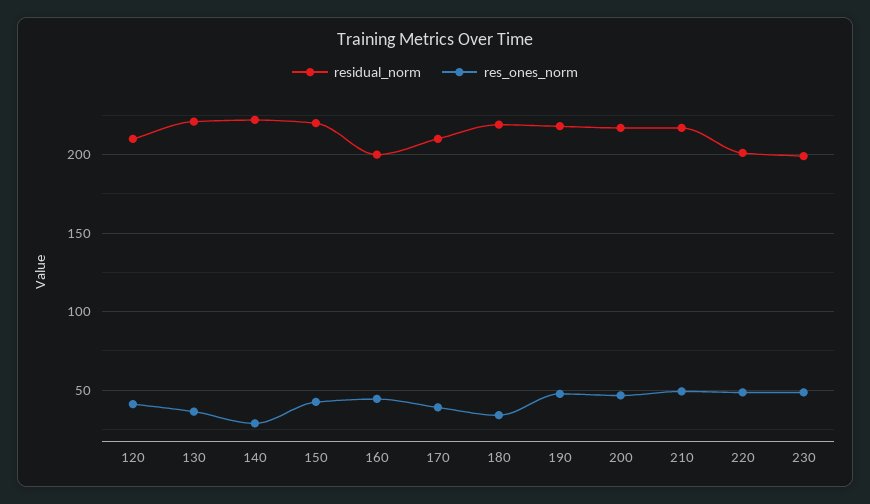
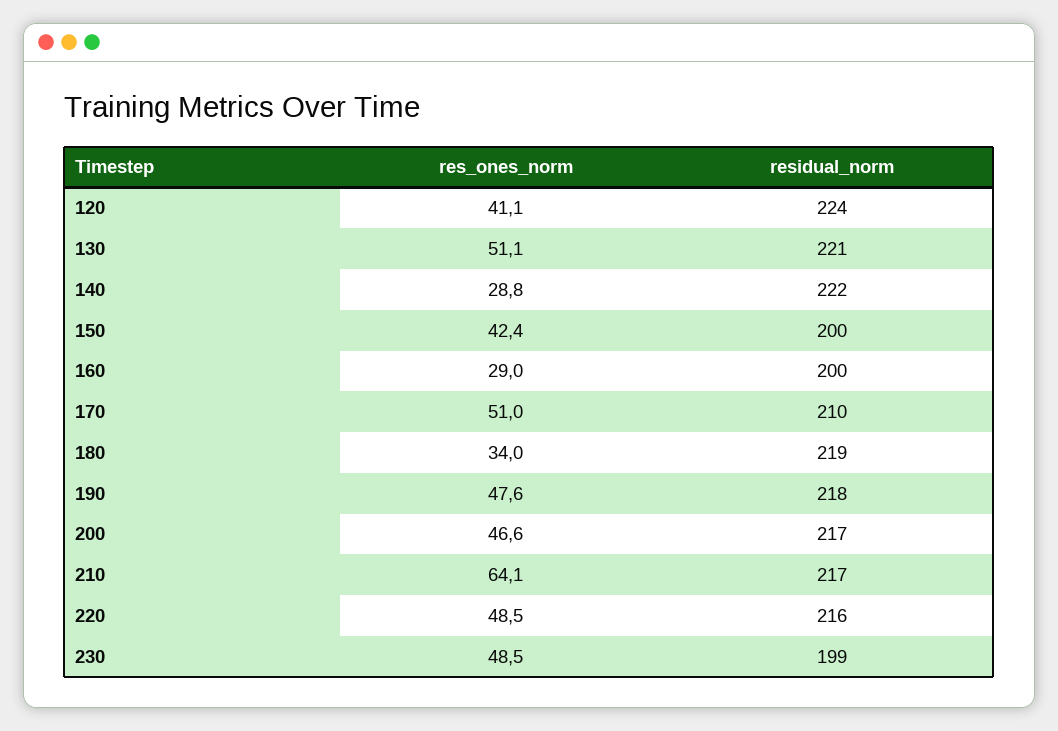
residual_norm, 120: 210 -> 224
res_ones_norm, 130: 35 -> 51.1
residual_norm, 150: 220 -> 200
res_ones_norm, 160: 45 -> 29
res_ones_norm, 170: 40 -> 51
res_ones_norm, 210: 50 -> 64.1
residual_norm, 220: 200 -> 216

